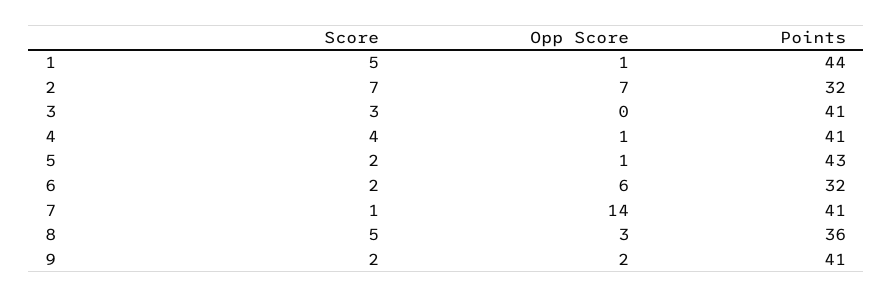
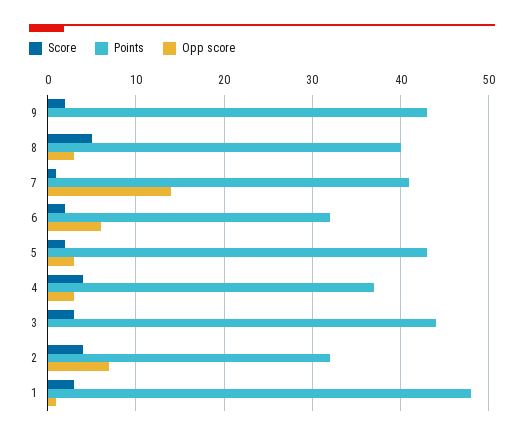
Score, 1: 5 -> 3
Points, 1: 44 -> 48
Score, 2: 7 -> 4
Points, 3: 41 -> 44
Opp Score, 4: 1 -> 3
Points, 4: 41 -> 37
Opp Score, 5: 1 -> 3
Points, 8: 36 -> 40
Opp Score, 9: 2 -> 0
Points, 9: 41 -> 43

